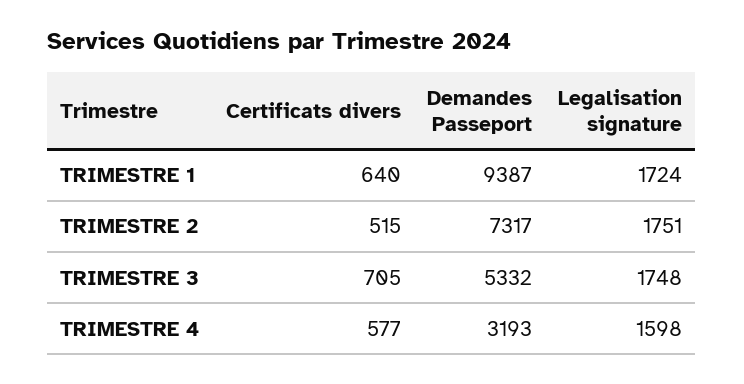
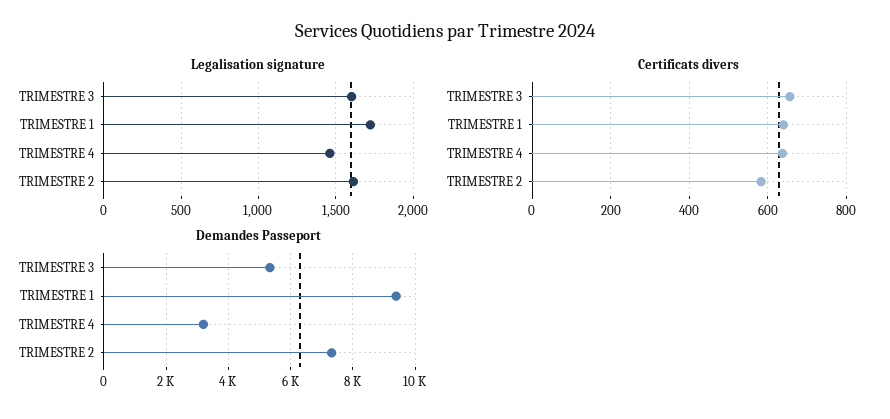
Certificats divers, TRIMESTRE 2: 515 -> 580
Legalisation signature, TRIMESTRE 2: 1751 -> 1600
Certificats divers, TRIMESTRE 3: 705 -> 660
Legalisation signature, TRIMESTRE 3: 1748 -> 1600
Certificats divers, TRIMESTRE 4: 577 -> 640
Legalisation signature, TRIMESTRE 4: 1598 -> 1450

